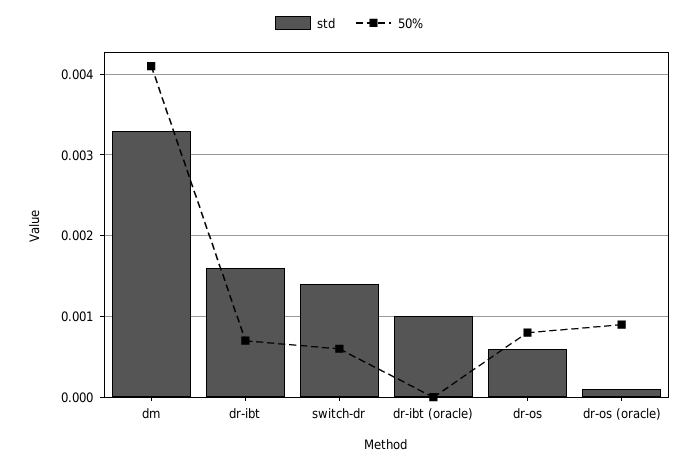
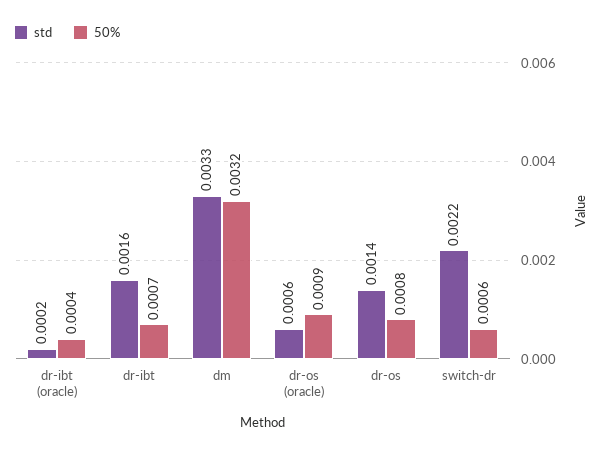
50%, dm: 0.0041 -> 0.0032
std, switch-dr: 0.0014 -> 0.0022
std, dr-ibt (oracle): 0.001 -> 0.0002
50%, dr-ibt (oracle): 0 -> 0.0004
std, dr-os: 0.0006 -> 0.0014
std, dr-os (oracle): 0.0001 -> 0.0006

